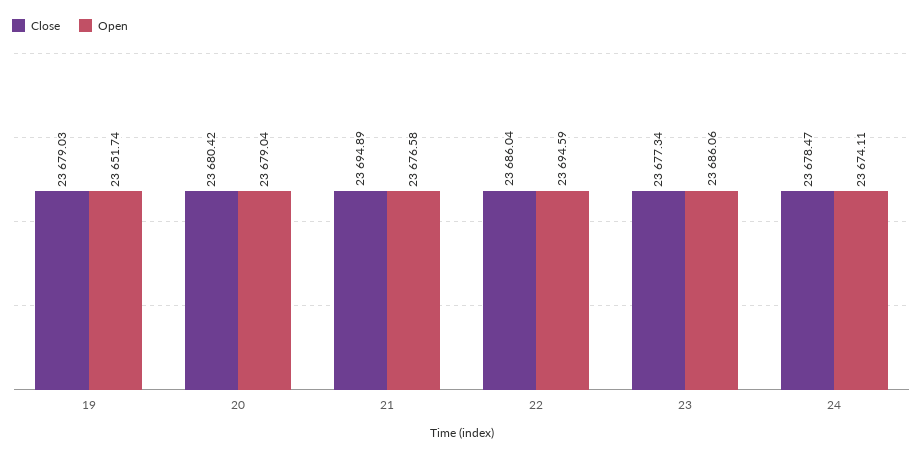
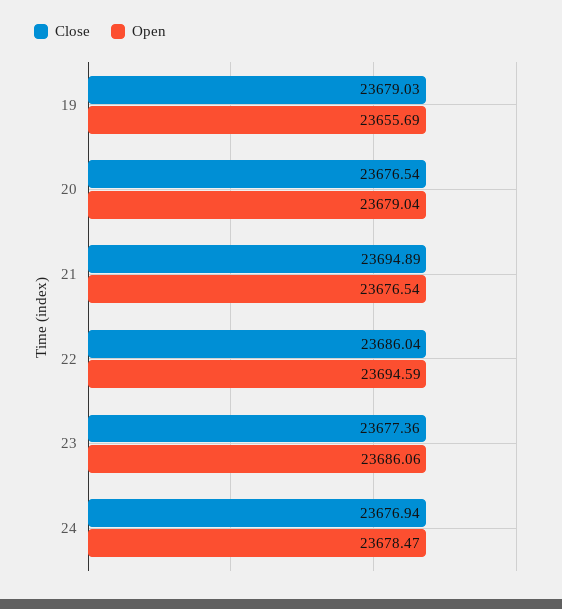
Open, 19: 23651.74 -> 23655.69
Close, 20: 23680.42 -> 23676.54
Open, 21: 23676.58 -> 23676.54
Close, 23: 23677.34 -> 23677.36
Close, 24: 23678.47 -> 23676.94
Open, 24: 23674.11 -> 23678.47

